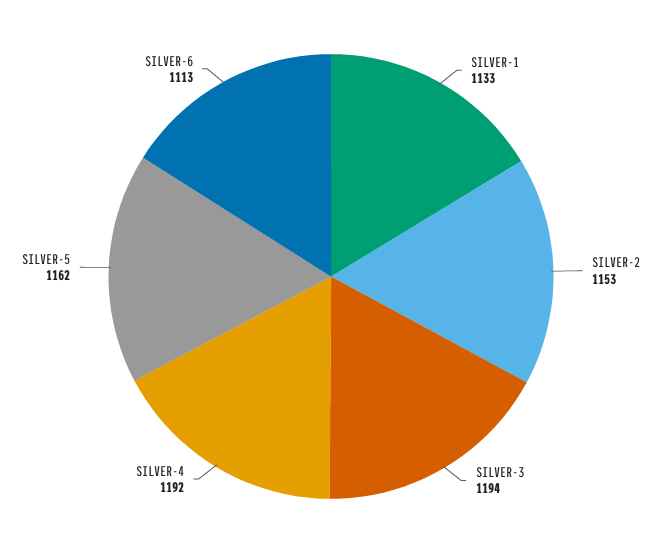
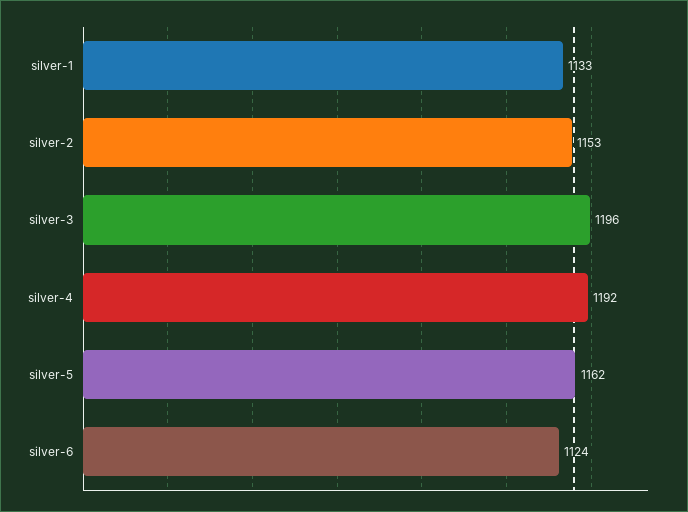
SILVER-3: 1194 -> 1196
SILVER-6: 1113 -> 1124

